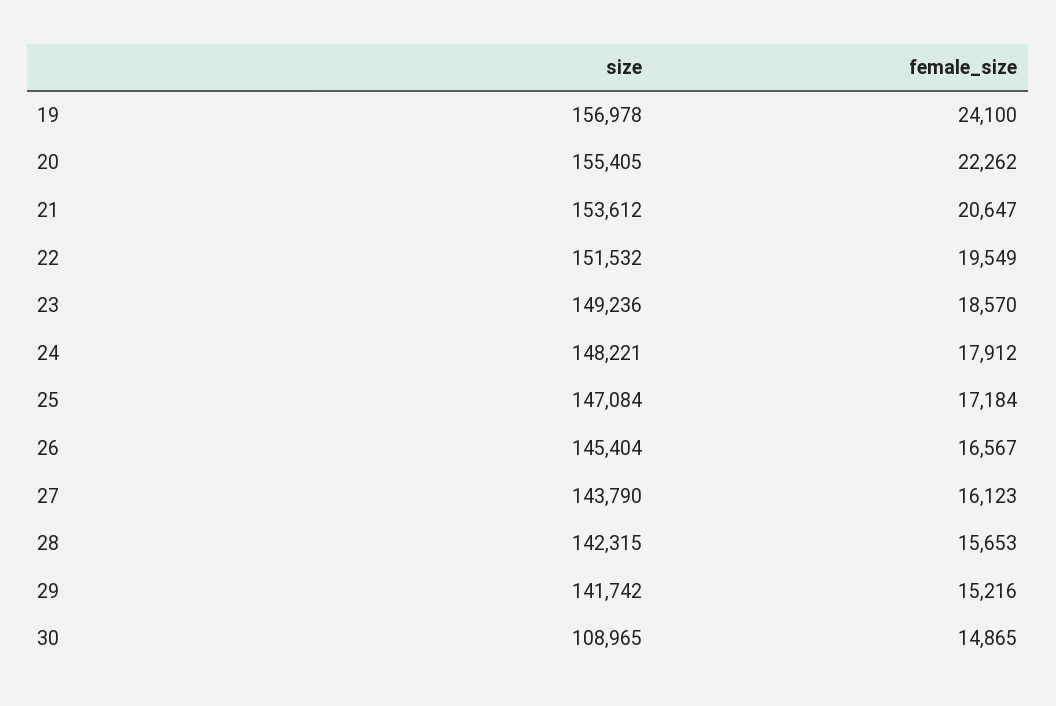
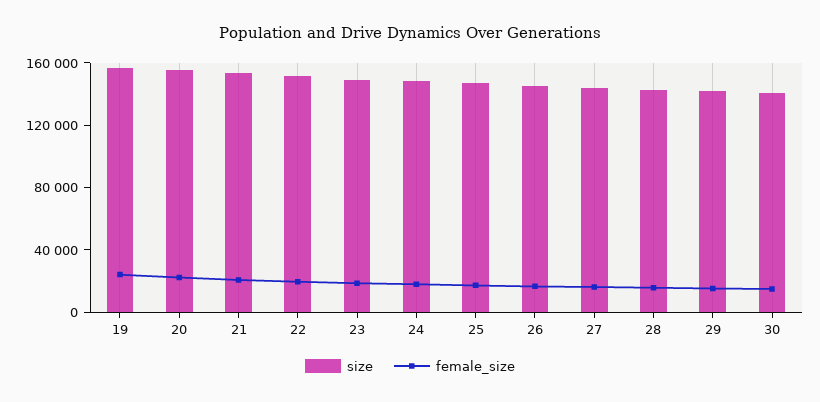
size, 30: 108965 -> 140000

